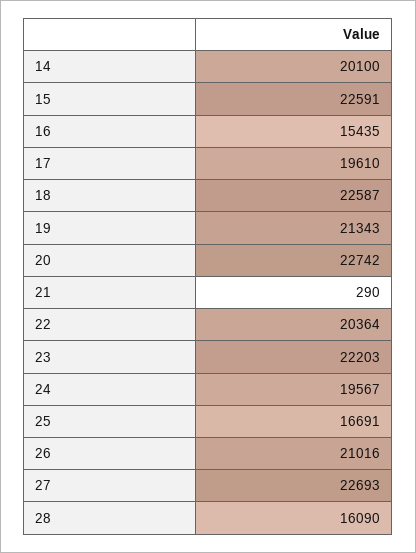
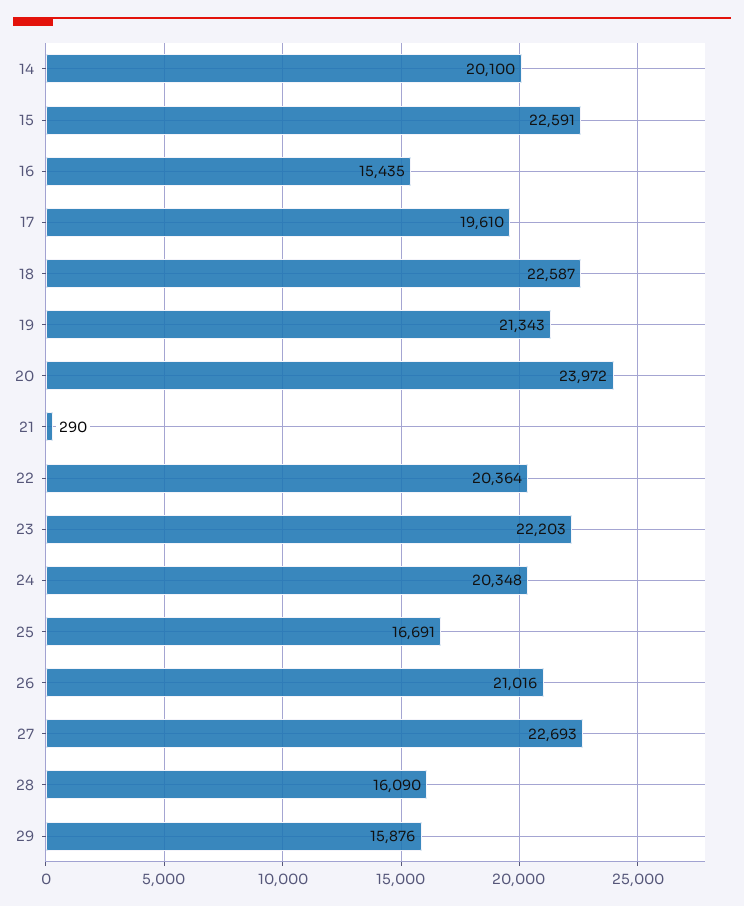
20: 22742 -> 23972
24: 19567 -> 20348
29: none -> 15876

